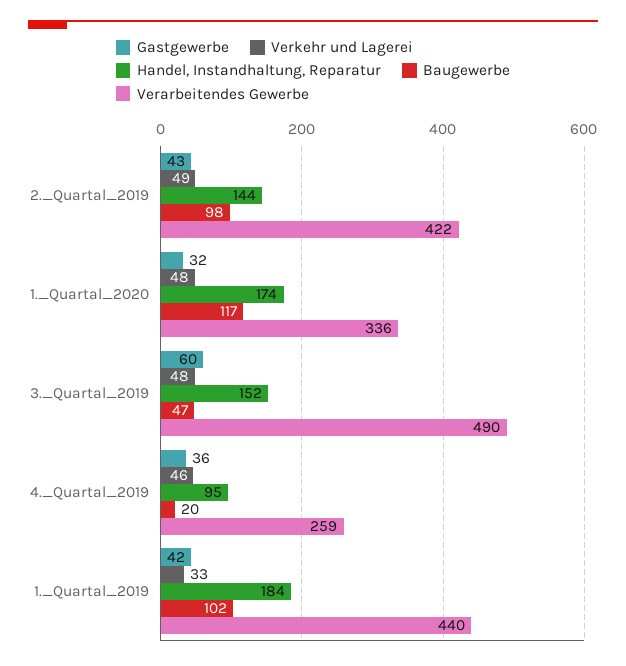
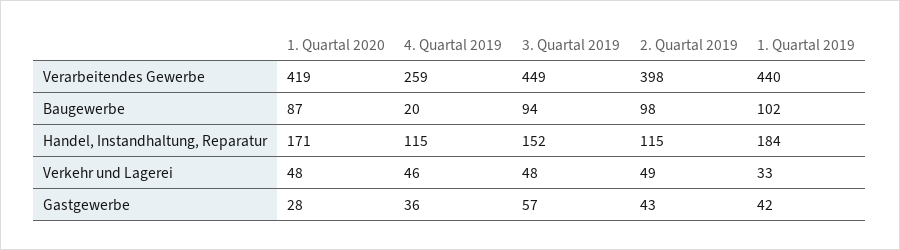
Handel, Instandhaltung, Reparatur, 2._Quartal_2019: 144 -> 115
Verarbeitendes Gewerbe, 2._Quartal_2019: 422 -> 398
Gastgewerbe, 1._Quartal_2020: 32 -> 28
Handel, Instandhaltung, Reparatur, 1._Quartal_2020: 174 -> 171
Baugewerbe, 1._Quartal_2020: 117 -> 87
Verarbeitendes Gewerbe, 1._Quartal_2020: 336 -> 419
Gastgewerbe, 3._Quartal_2019: 60 -> 57
Baugewerbe, 3._Quartal_2019: 47 -> 94
Verarbeitendes Gewerbe, 3._Quartal_2019: 490 -> 449
Handel, Instandhaltung, Reparatur, 4._Quartal_2019: 95 -> 115

